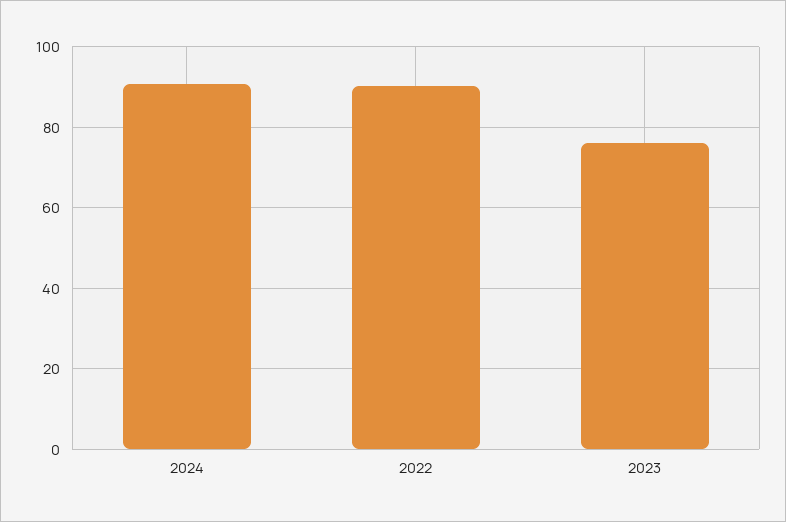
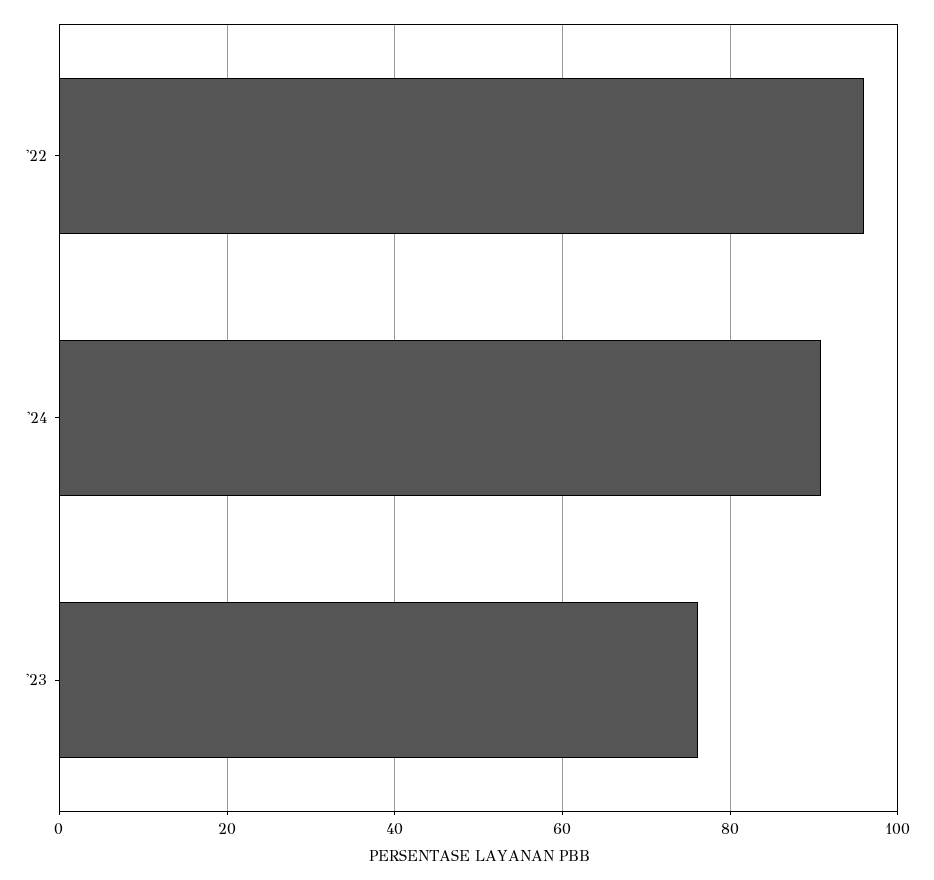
2022: 90 -> 96

